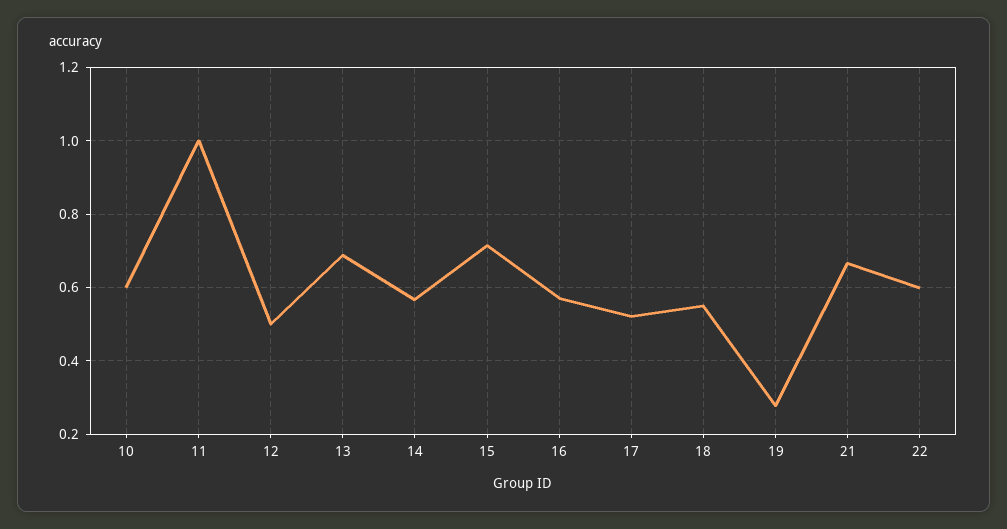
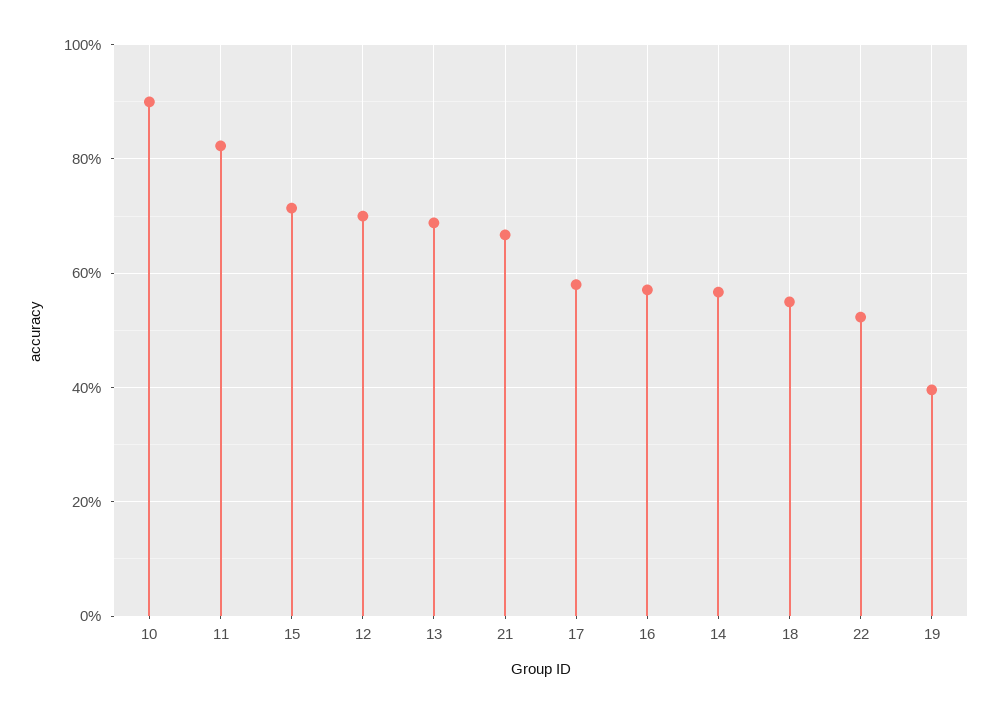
10: 0.6 -> 0.9
11: 1 -> 0.82
12: 0.5 -> 0.7
17: 0.52 -> 0.58
19: 0.28 -> 0.4
22: 0.6 -> 0.52

